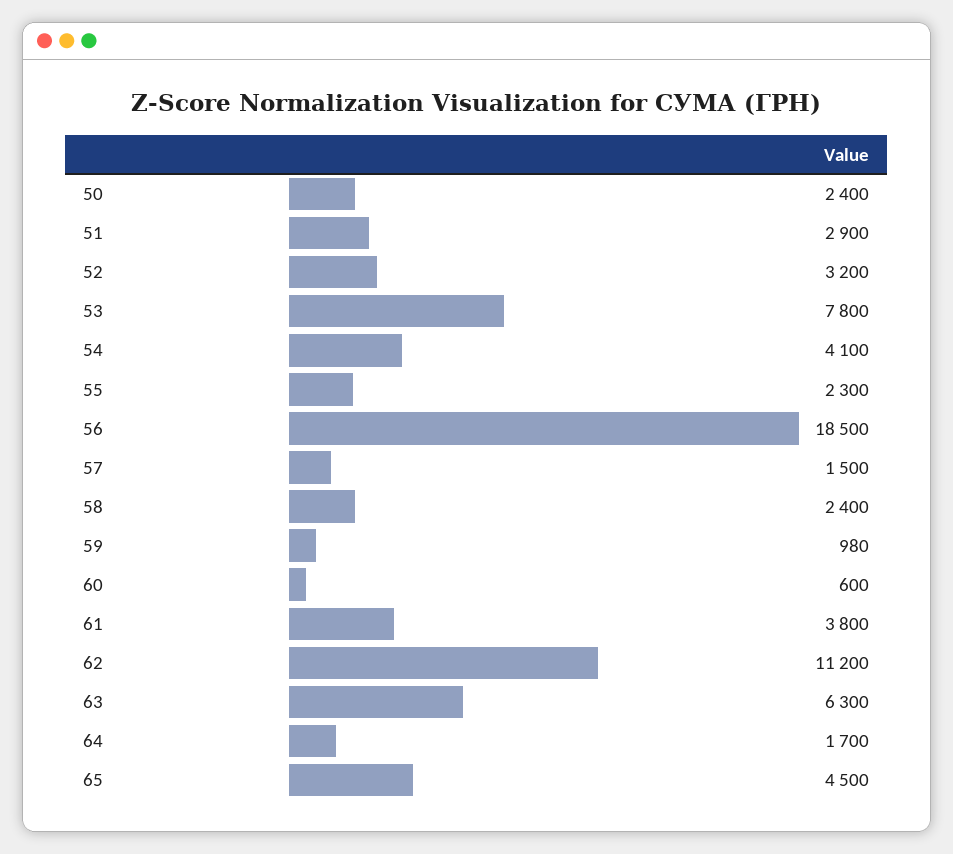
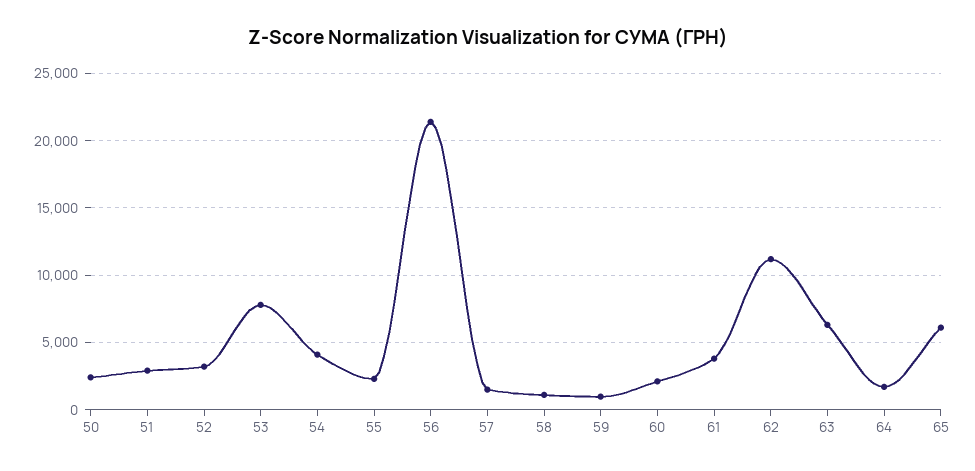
56: 18500 -> 21500
58: 2400 -> 1000
60: 600 -> 2000
65: 4500 -> 6000

